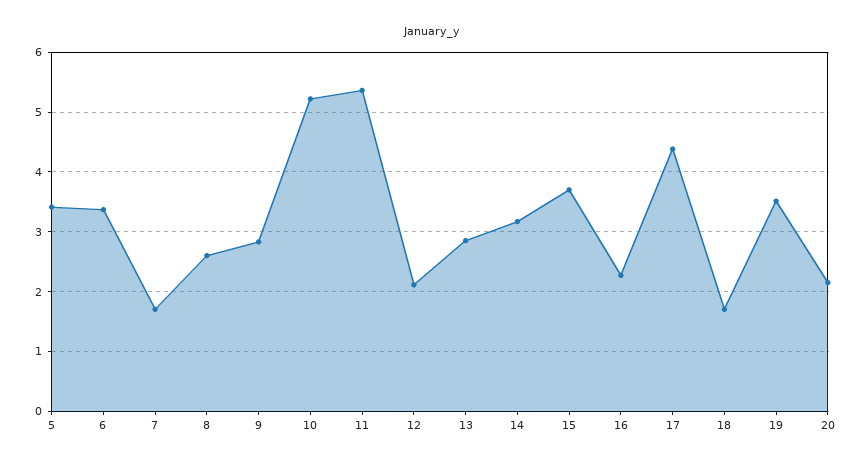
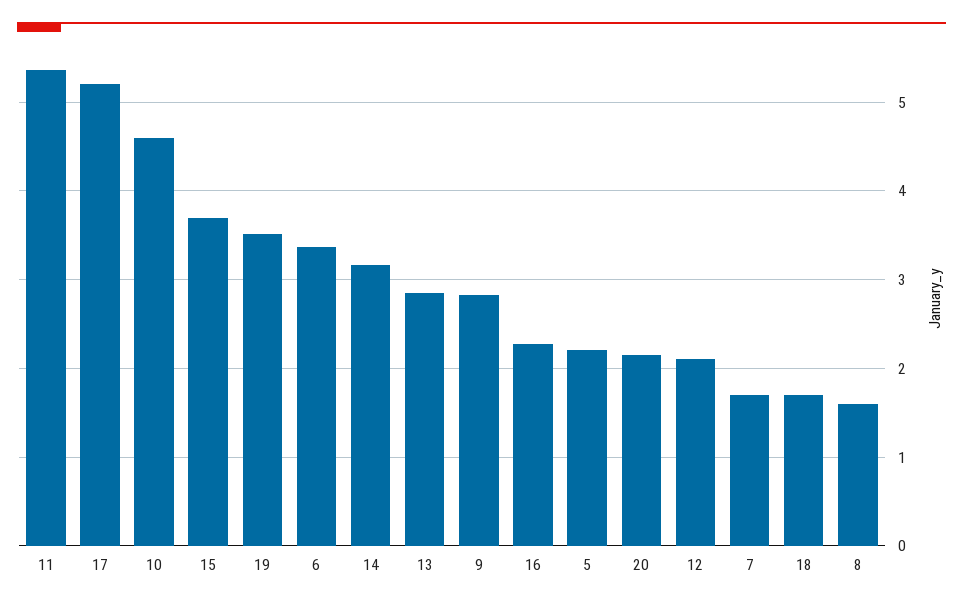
5: 3.4 -> 2.2
8: 2.6 -> 1.6
10: 5.2 -> 4.6
17: 4.4 -> 5.2

